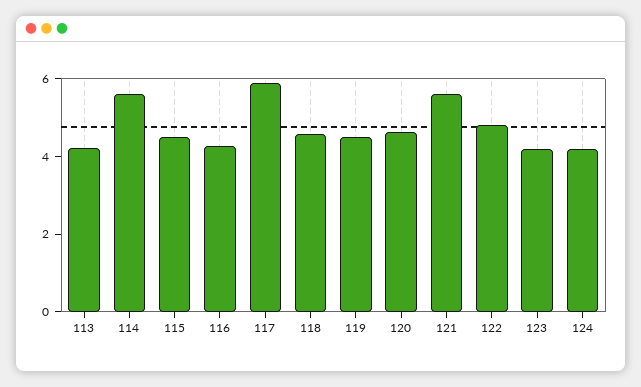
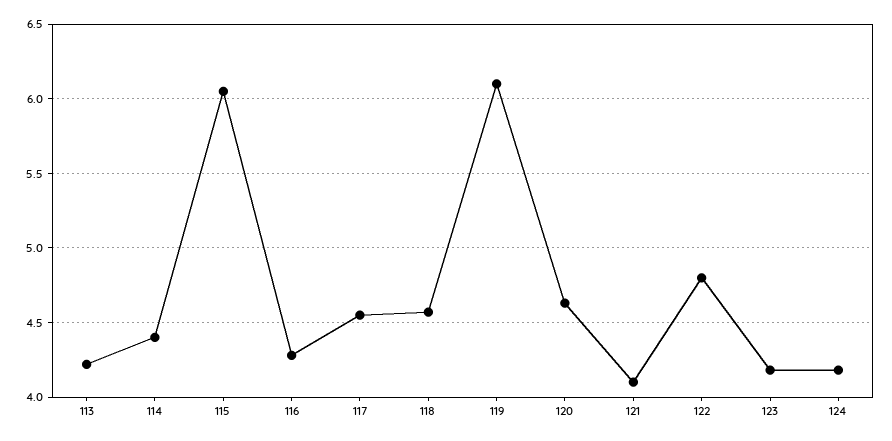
114: 5.5 -> 4.4
115: 4.5 -> 6.05
117: 6 -> 4.55
119: 4.5 -> 6.1
121: 5.5 -> 4.1

